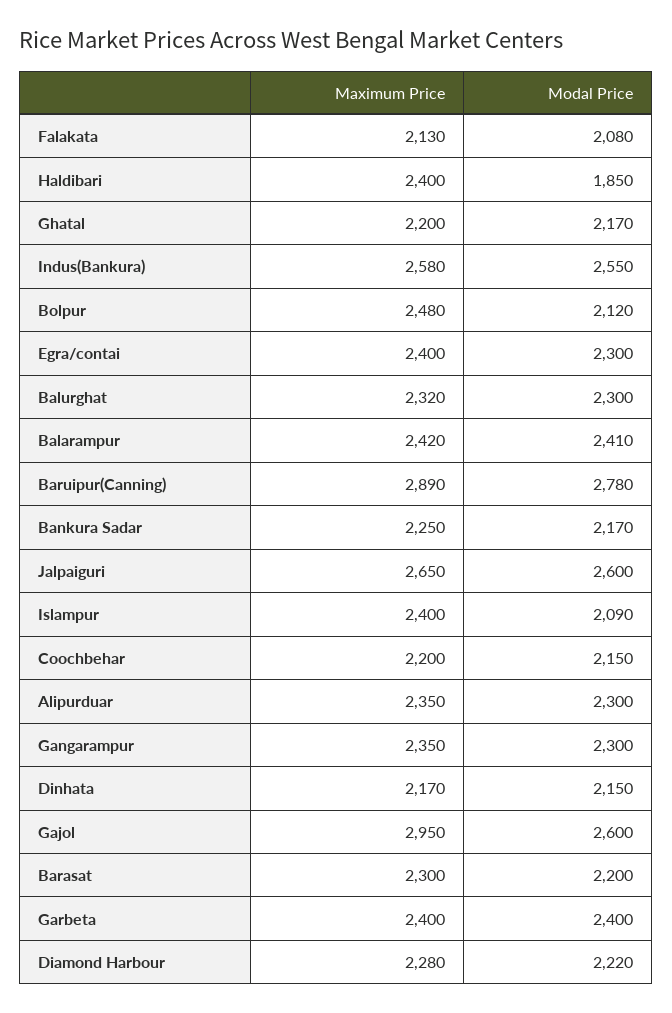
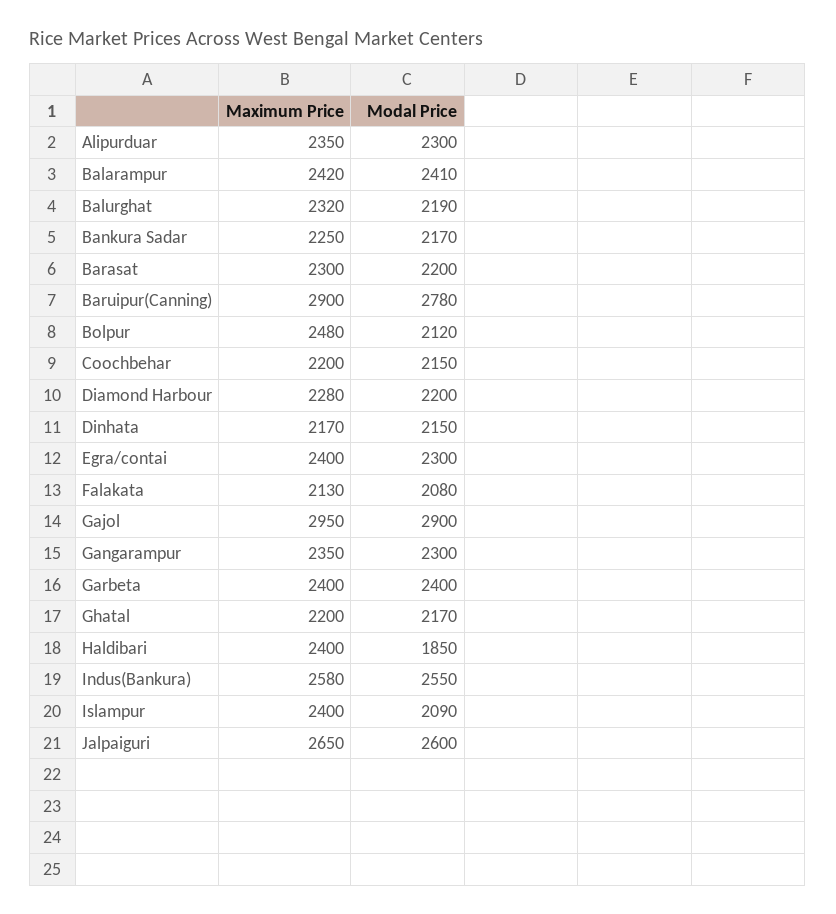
Modal Price, Balurghat: 2300 -> 2190
Maximum Price, Baruipur(Canning): 2890 -> 2900
Modal Price, Gajol: 2600 -> 2900
Modal Price, Diamond Harbour: 2220 -> 2200

